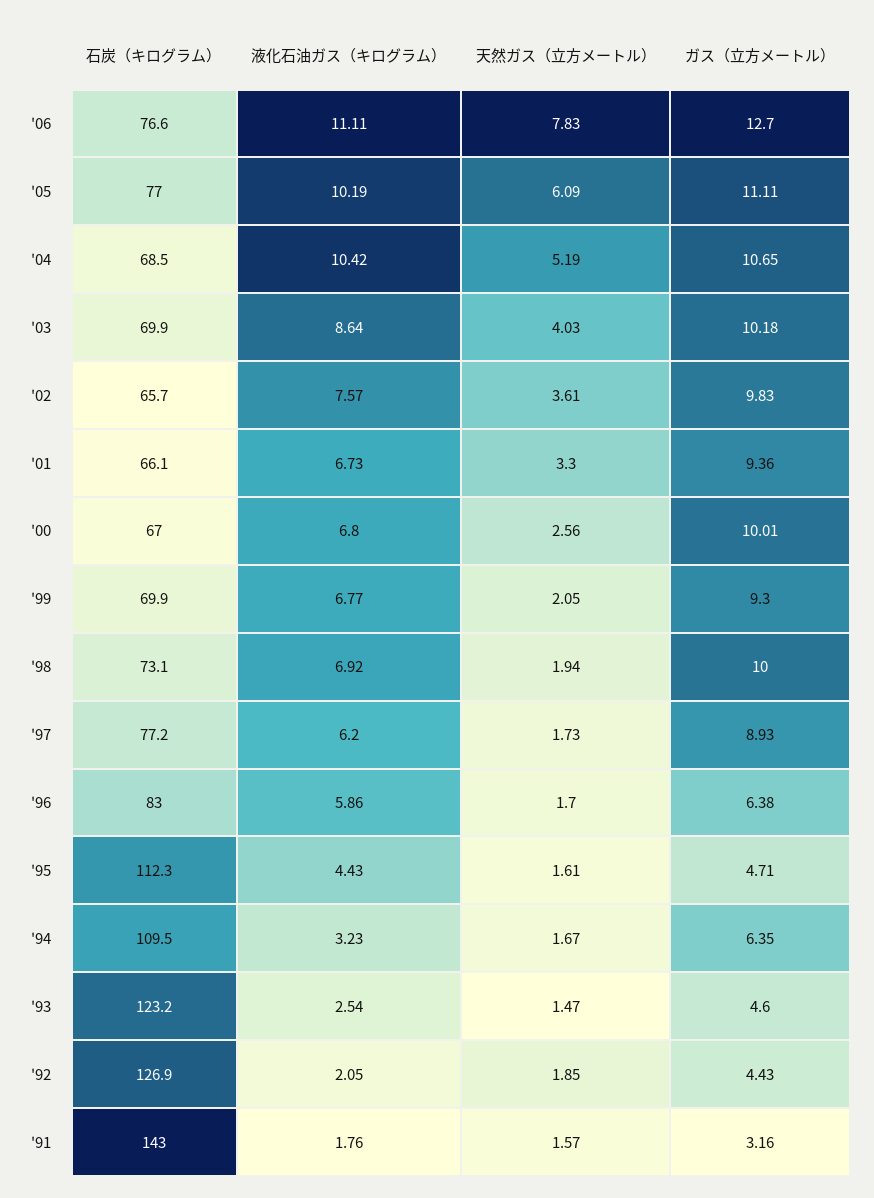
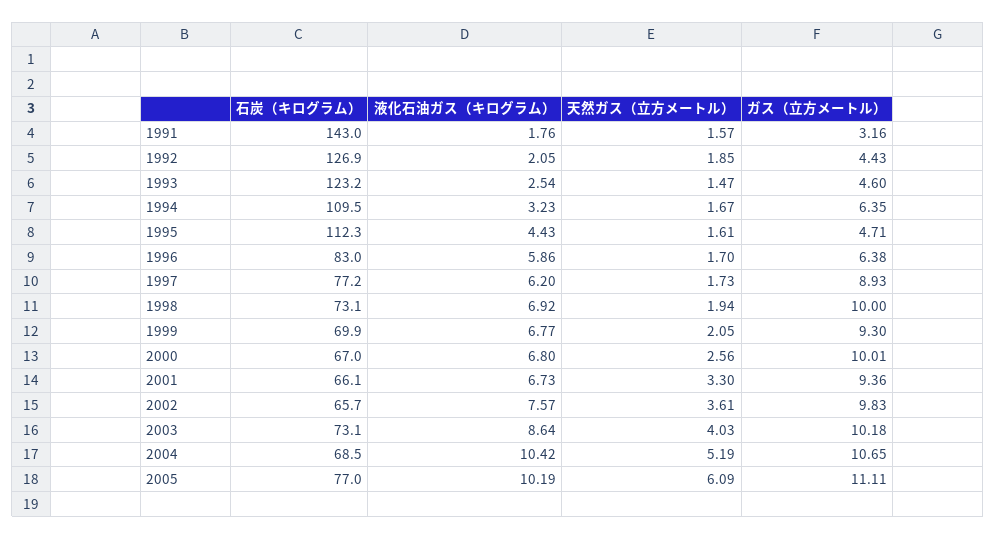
石炭（キログラム）, '06: 76.6 -> none
液化石油ガス（キログラム）, '06: 11.11 -> none
天然ガス（立方メートル）, '06: 7.83 -> none
ガス（立方メートル）, '06: 12.7 -> none
石炭（キログラム）, '03: 69.9 -> 73.1

